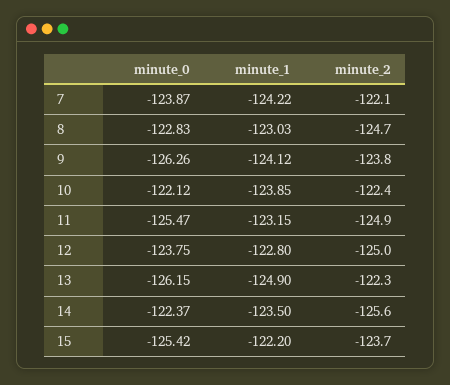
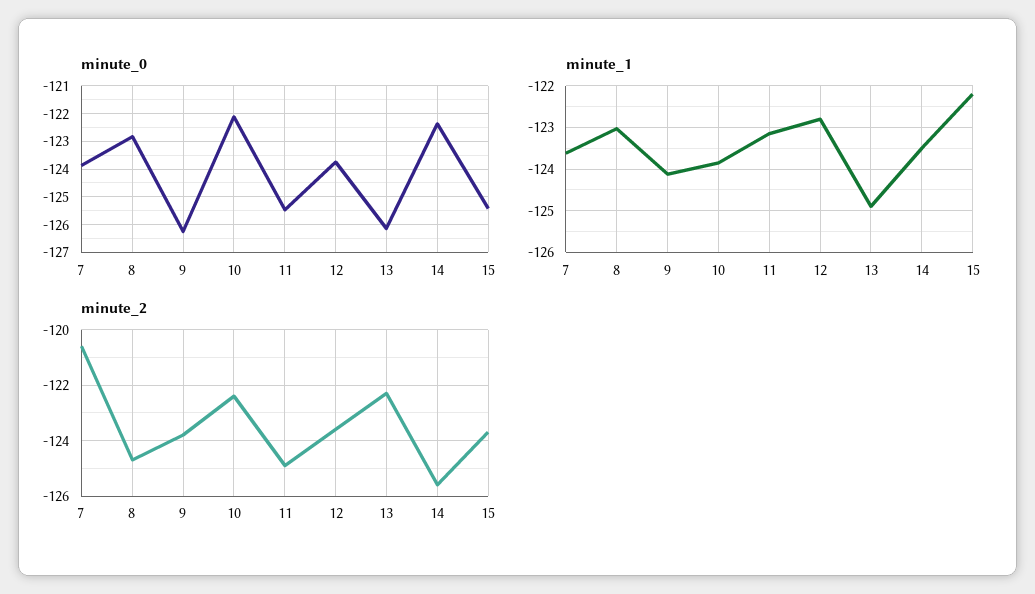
minute_1, 7: -124.22 -> -123.6
minute_2, 7: -122.1 -> -120.5
minute_2, 12: -125 -> -123.5

